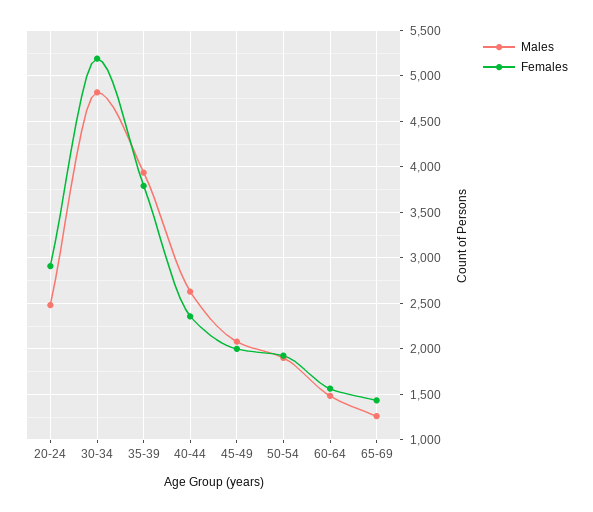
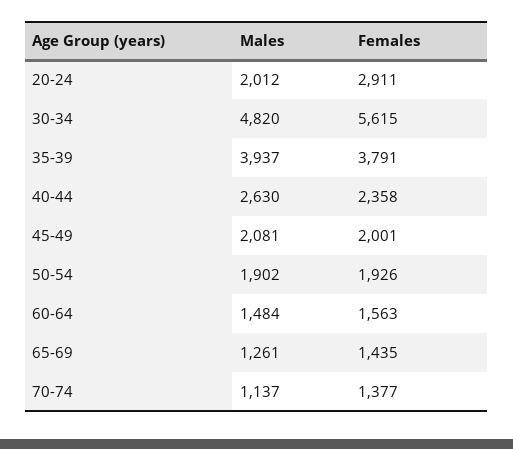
Males, 20-24: 2500 -> 2012
Females, 30-34: 5200 -> 5615
Males, 70-74: none -> 1137
Females, 70-74: none -> 1377

